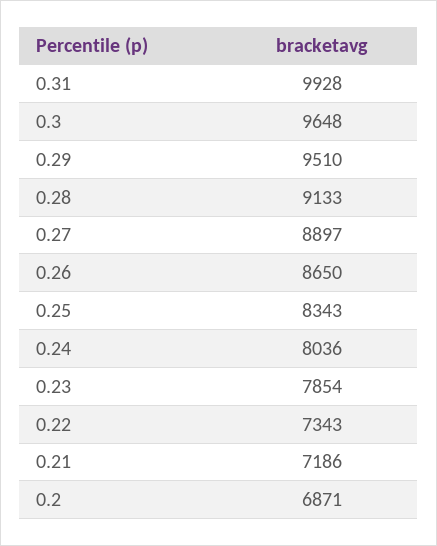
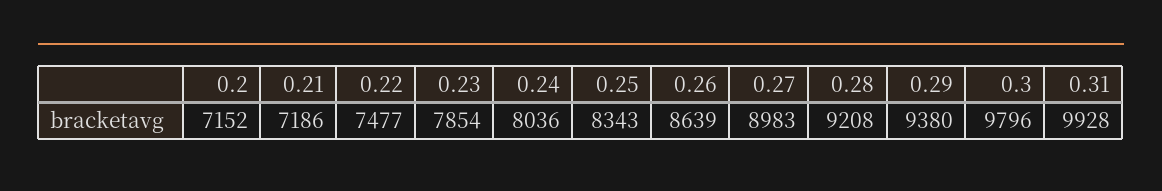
0.3: 9648 -> 9796
0.29: 9510 -> 9380
0.28: 9133 -> 9208
0.27: 8897 -> 8983
0.26: 8650 -> 8639
0.22: 7343 -> 7477
0.2: 6871 -> 7152

